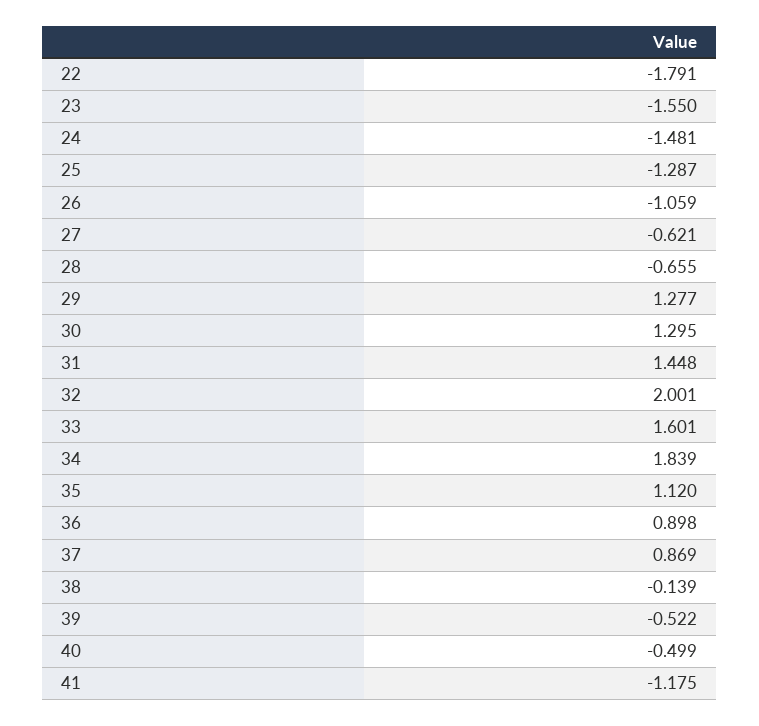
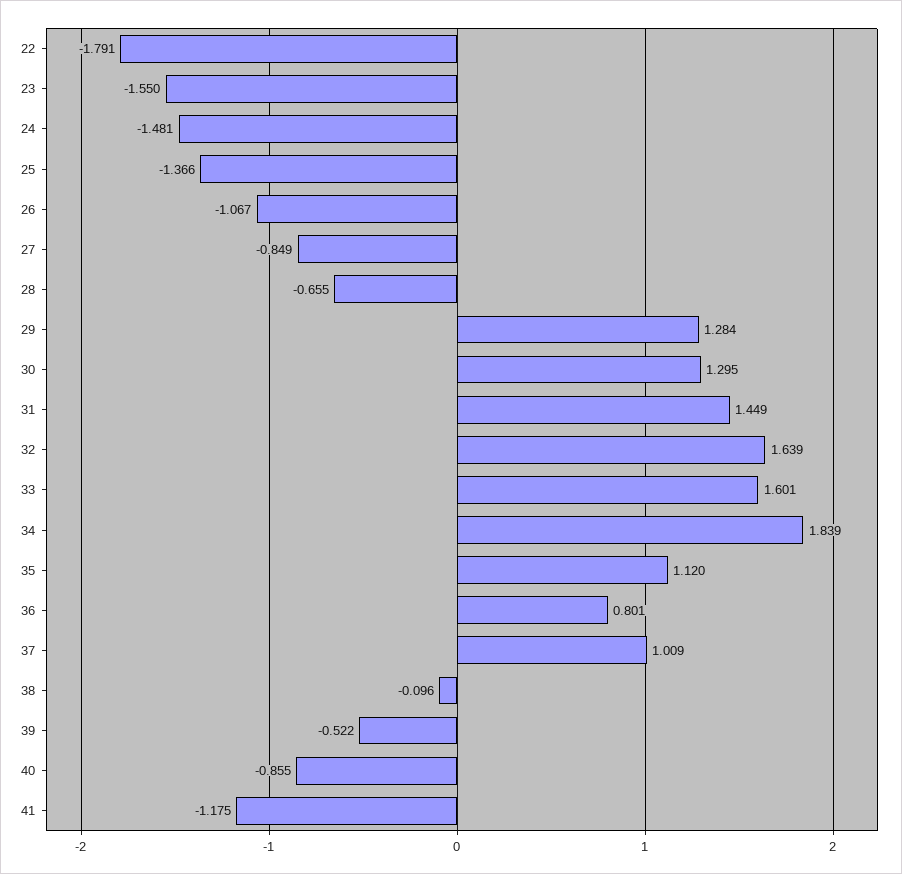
25: -1.287 -> -1.366
26: -1.059 -> -1.067
27: -0.621 -> -0.849
29: 1.277 -> 1.284
31: 1.448 -> 1.449
32: 2.001 -> 1.639
36: 0.898 -> 0.801
37: 0.869 -> 1.009
38: -0.139 -> -0.096
40: -0.499 -> -0.855

